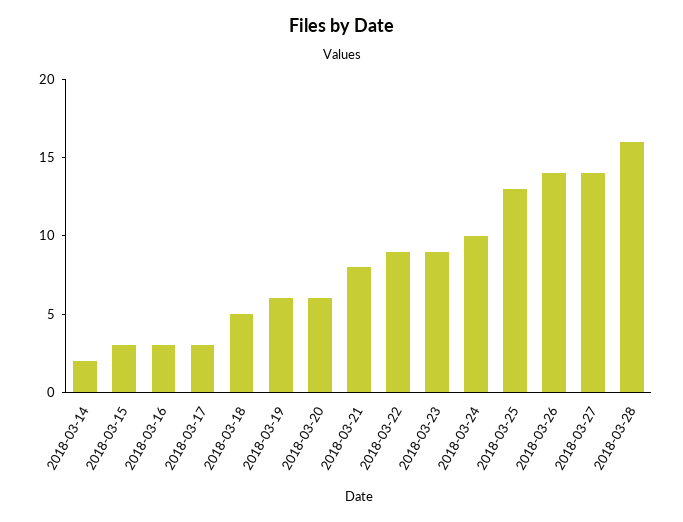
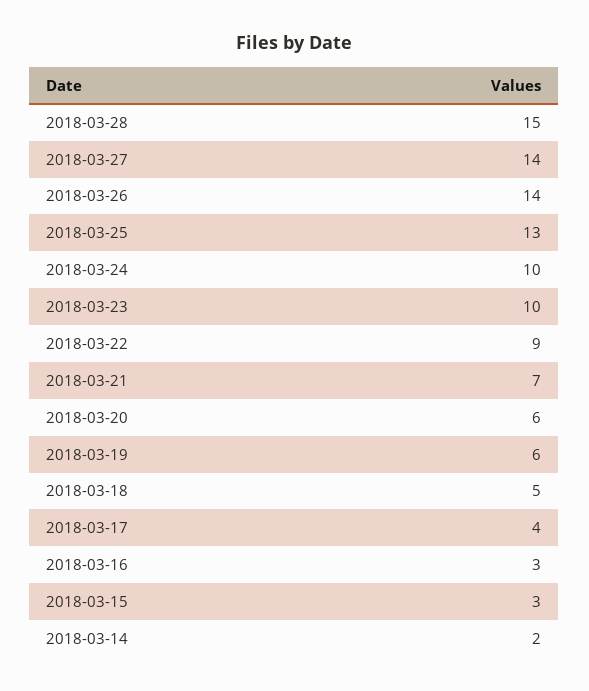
2018-03-17: 3 -> 4
2018-03-21: 8 -> 7
2018-03-23: 9 -> 10
2018-03-28: 16 -> 15

